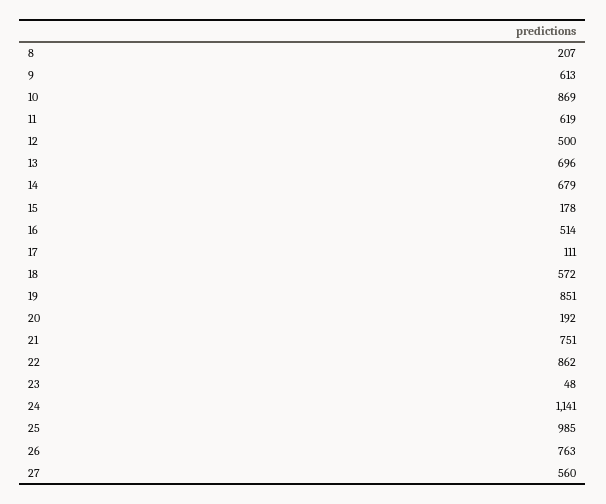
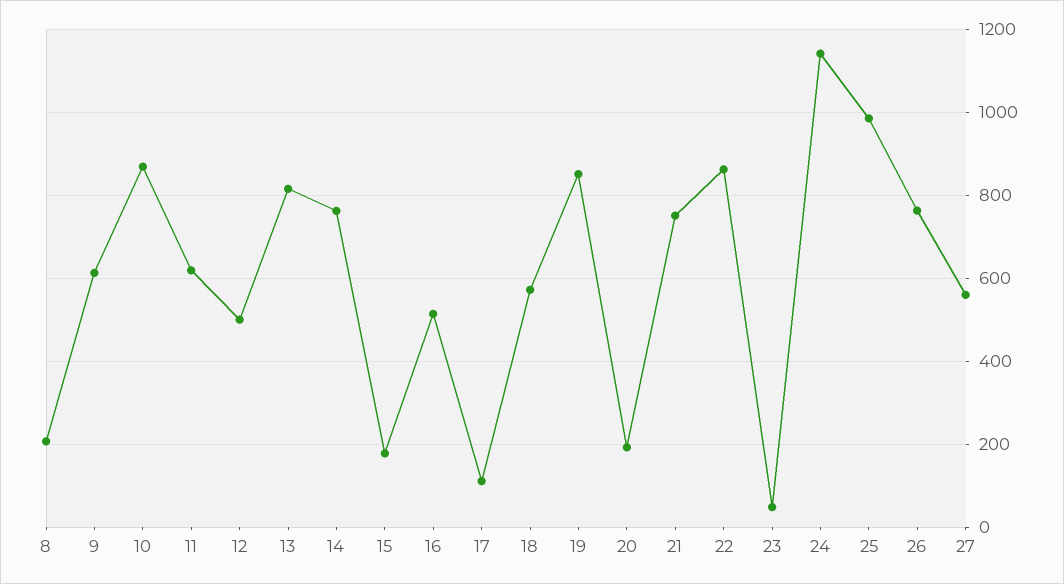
13: 696 -> 820
14: 679 -> 760

